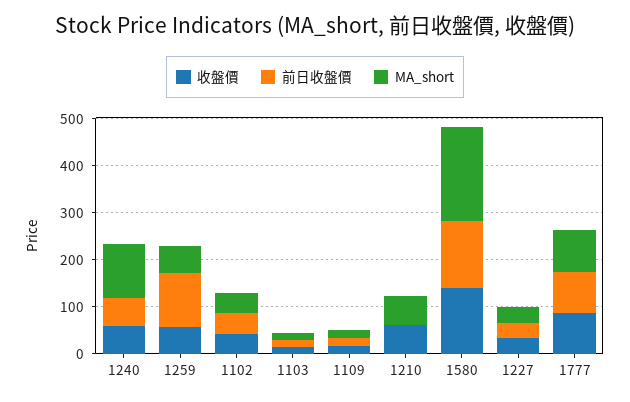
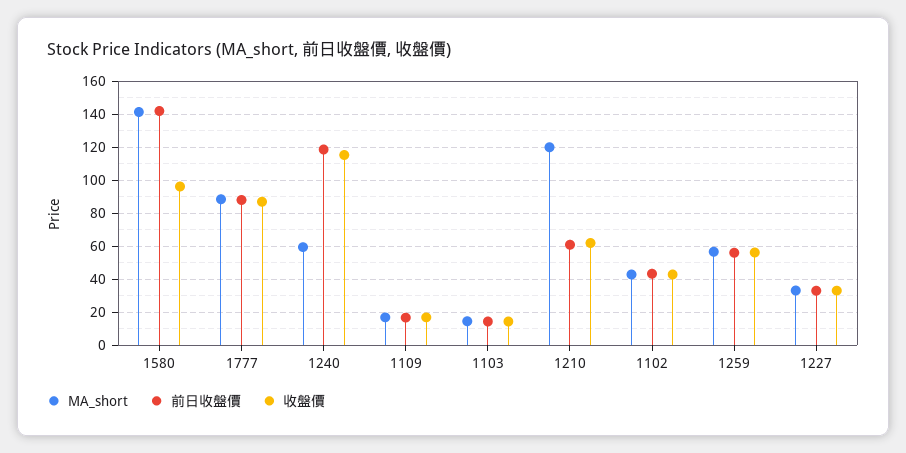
收盤價, 1240: 60 -> 115
前日收盤價, 1240: 60 -> 120
MA_short, 1240: 120 -> 60
前日收盤價, 1259: 120 -> 55
前日收盤價, 1210: 0 -> 60
MA_short, 1210: 60 -> 120
收盤價, 1580: 140 -> 95
MA_short, 1580: 200 -> 140

